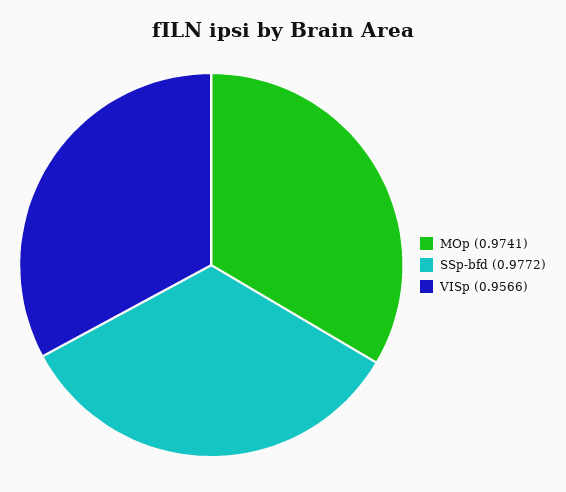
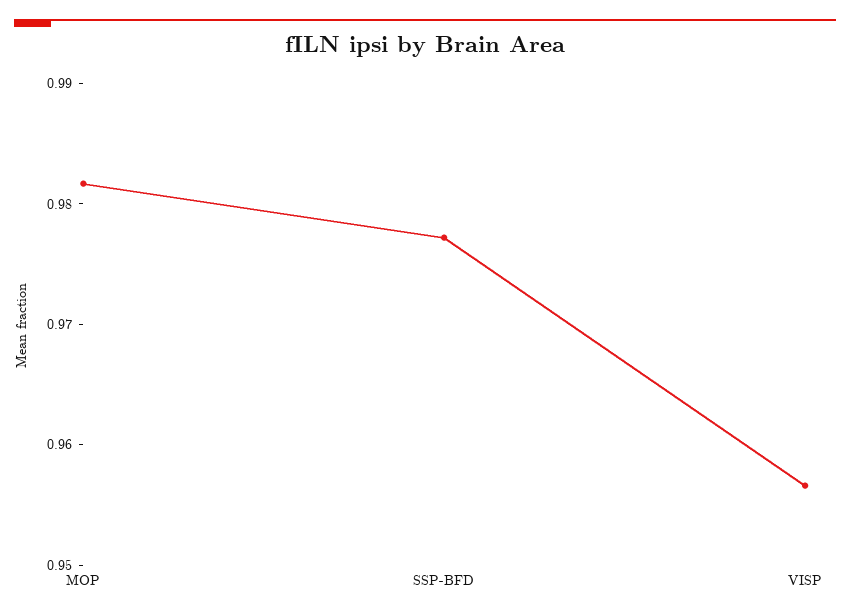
MOp: 0.9741 -> 0.982

